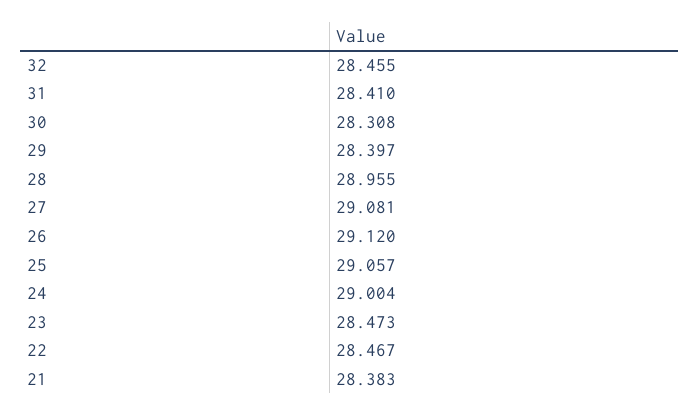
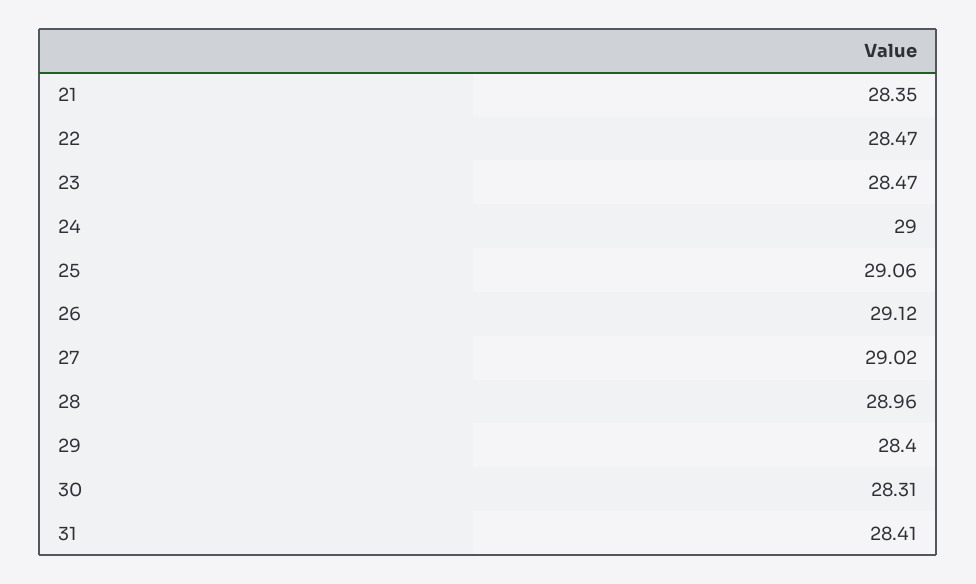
32: 28.455 -> none
27: 29.081 -> 29.02
21: 28.383 -> 28.35

